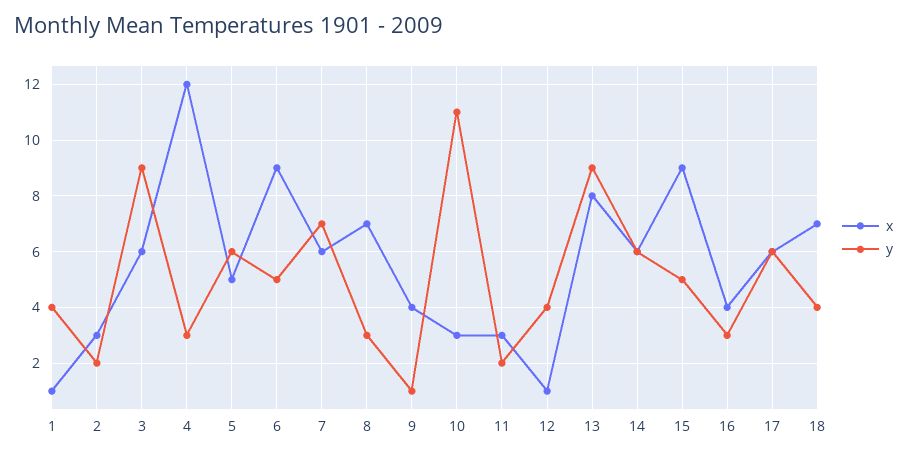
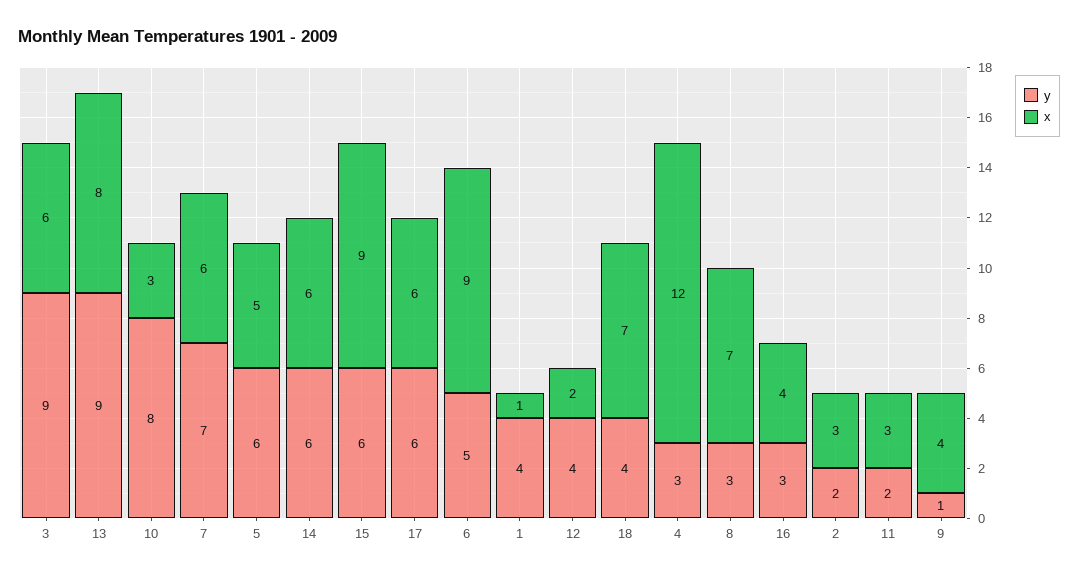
y, 10: 11 -> 8
x, 12: 1 -> 2
y, 15: 5 -> 6

